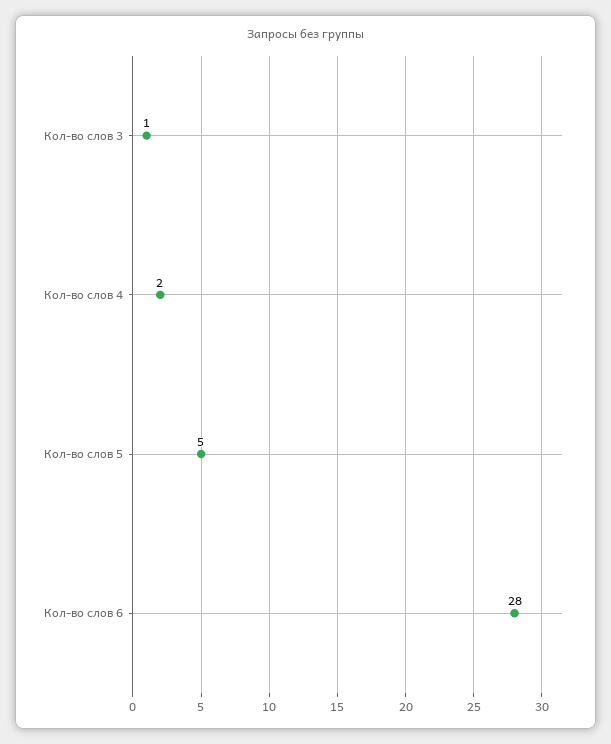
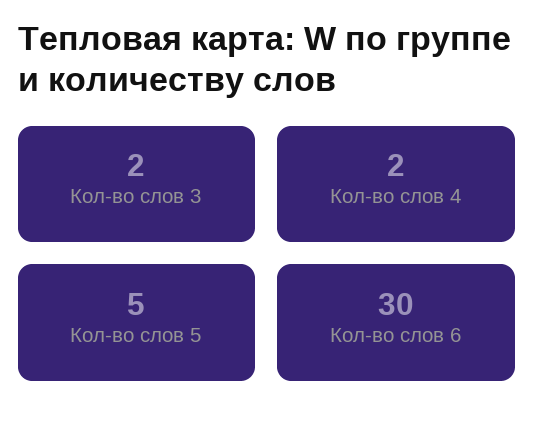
Кол-во слов 3: 1 -> 2
Кол-во слов 6: 28 -> 30

